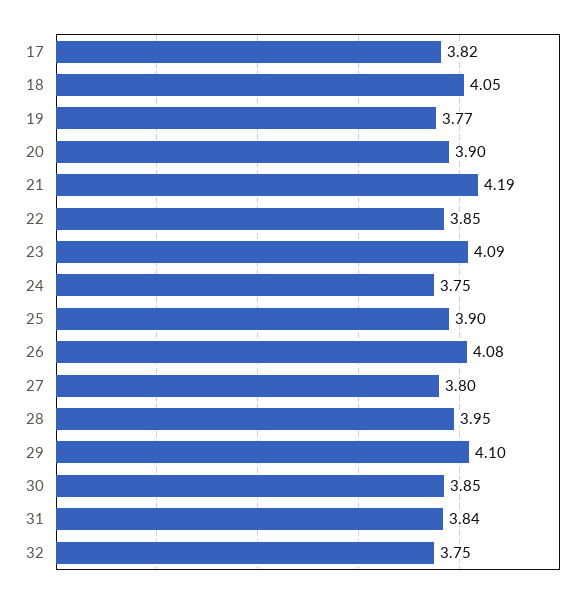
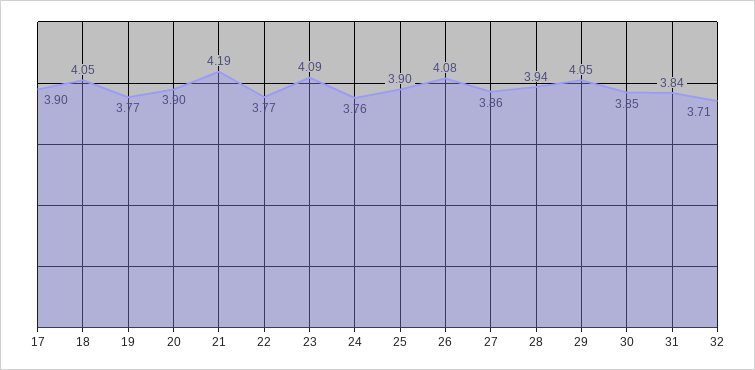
17: 3.82 -> 3.9
22: 3.85 -> 3.77
24: 3.75 -> 3.76
27: 3.8 -> 3.86
28: 3.95 -> 3.94
29: 4.1 -> 4.05
32: 3.75 -> 3.71

